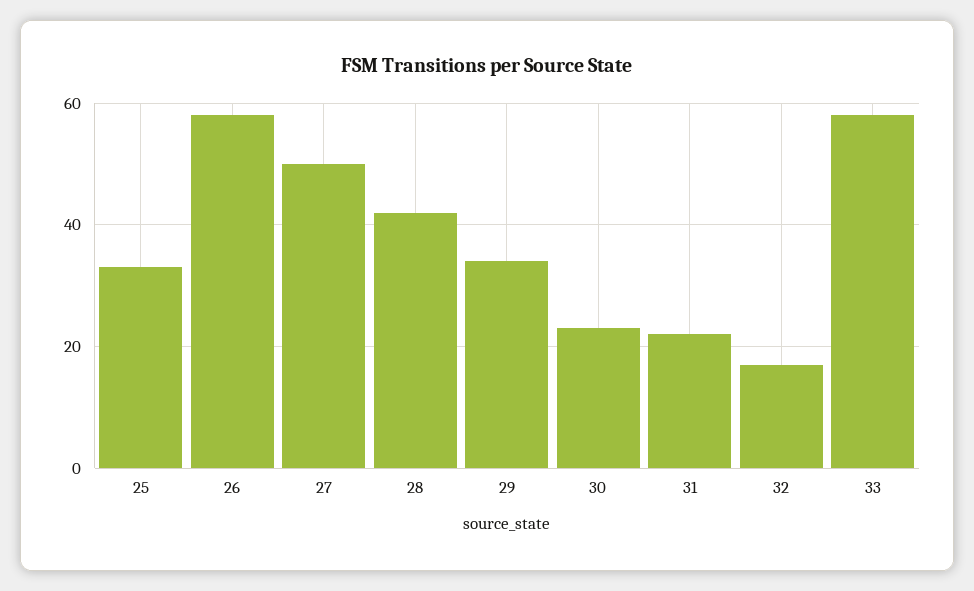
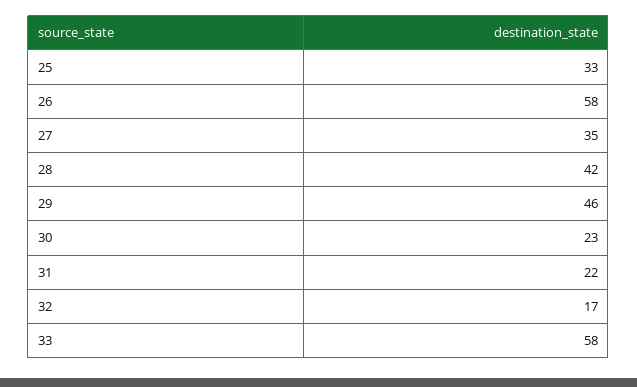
27: 50 -> 35
29: 35 -> 46

